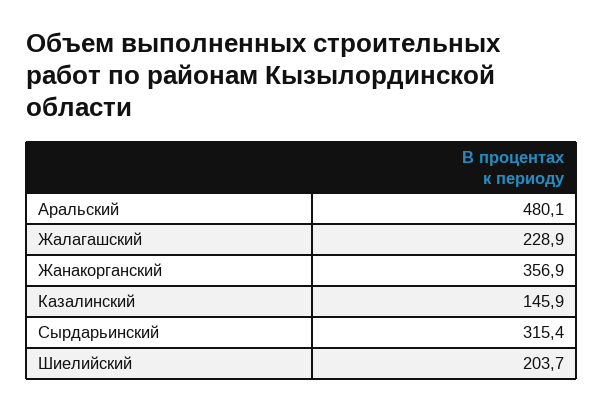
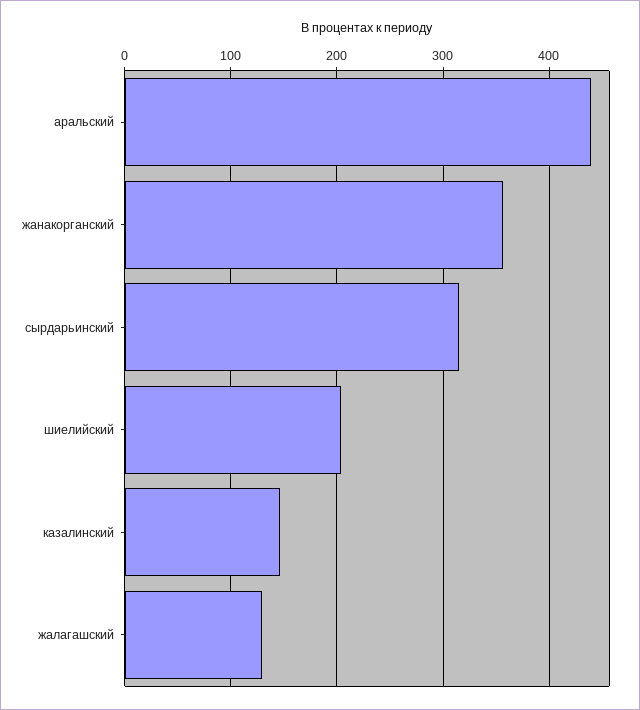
Аральский: 480.1 -> 440
Жалагашский: 228.9 -> 130

